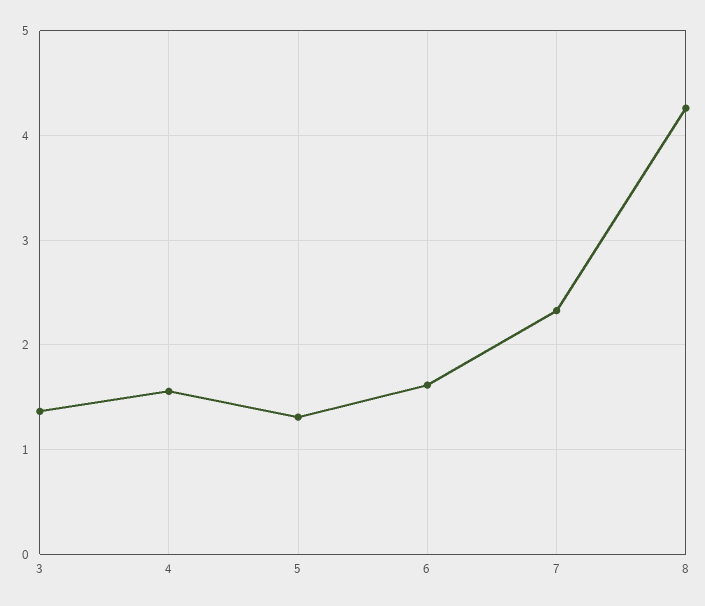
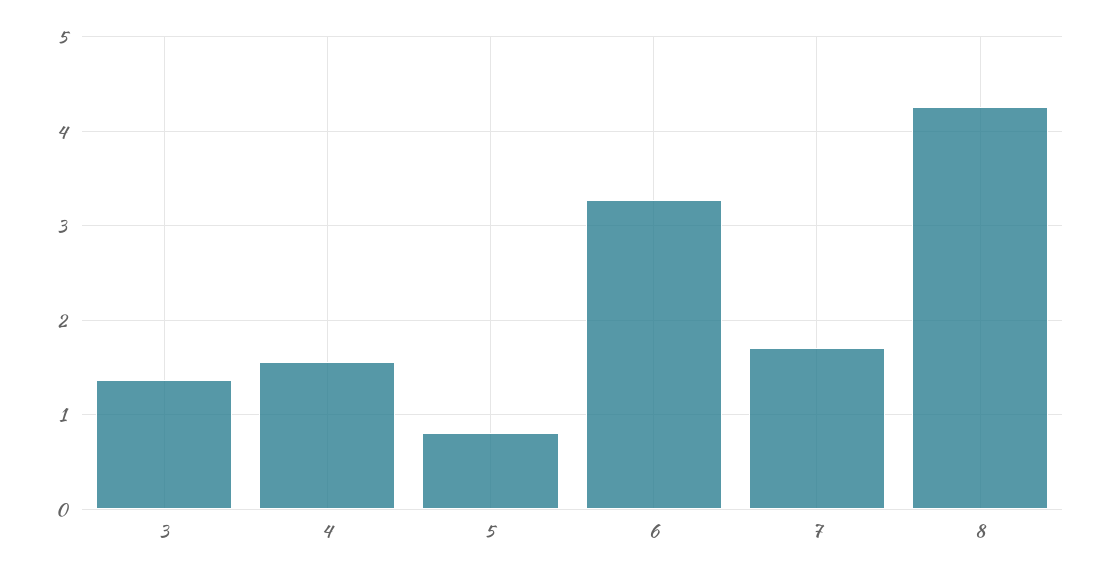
5: 1.3 -> 0.8
6: 1.6 -> 3.3
7: 2.3 -> 1.7

